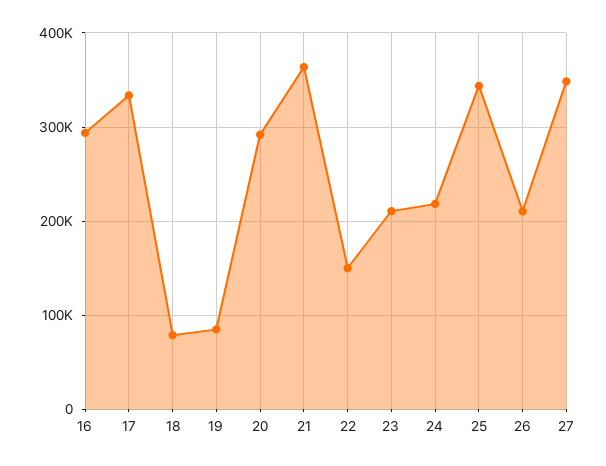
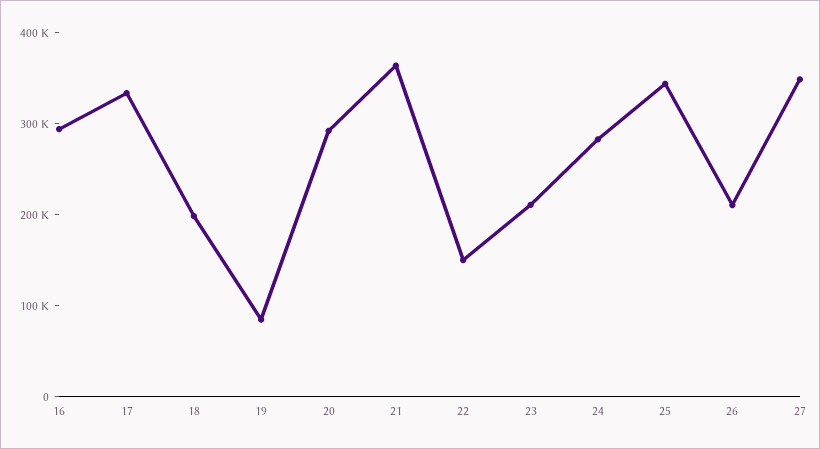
18: 80000 -> 200000
24: 220000 -> 280000

